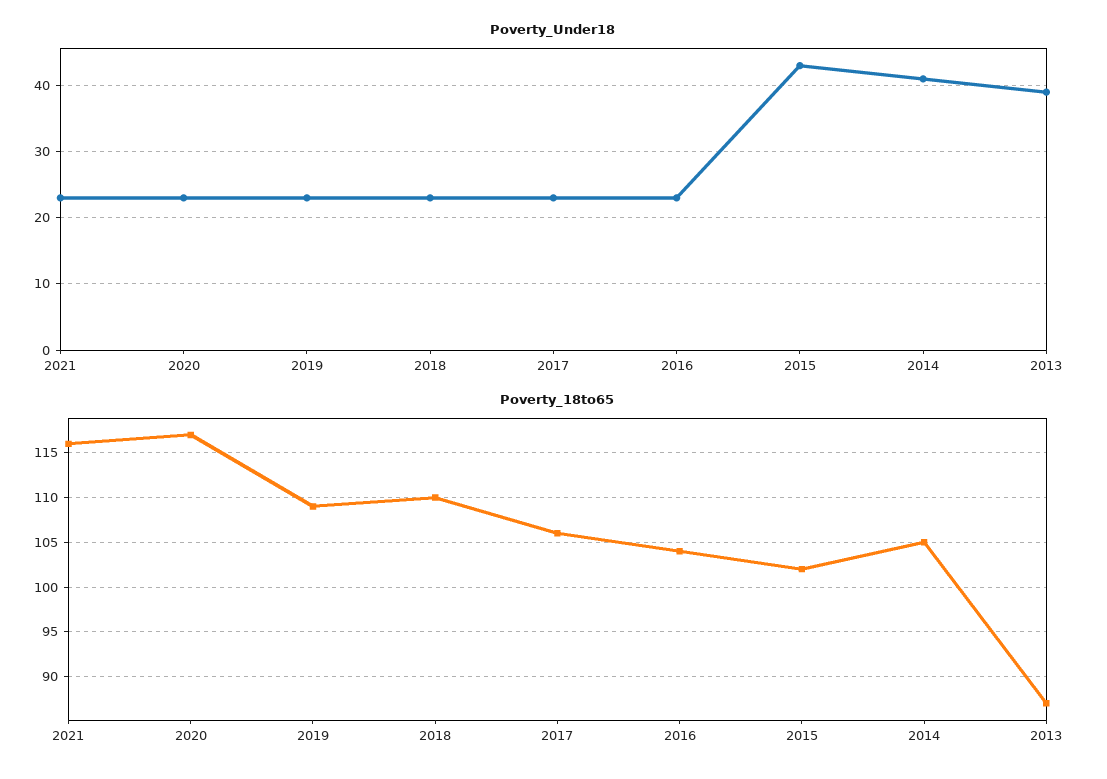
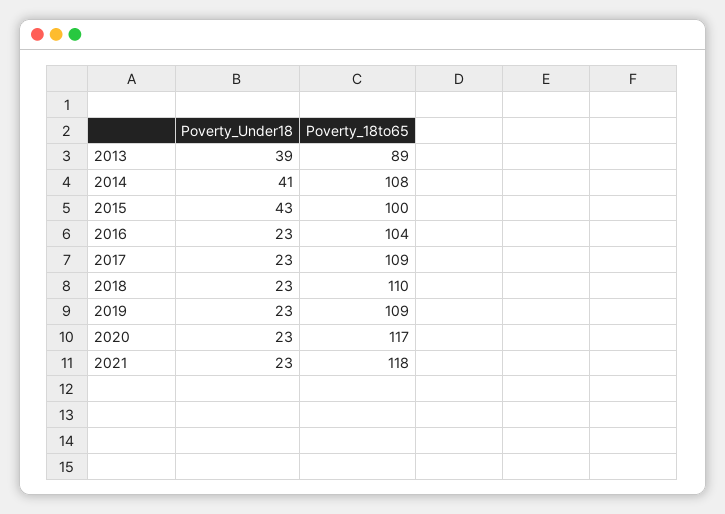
Poverty_18to65, 2021: 116 -> 118
Poverty_18to65, 2017: 106 -> 109
Poverty_18to65, 2015: 102 -> 100
Poverty_18to65, 2014: 105 -> 108
Poverty_18to65, 2013: 87 -> 89

